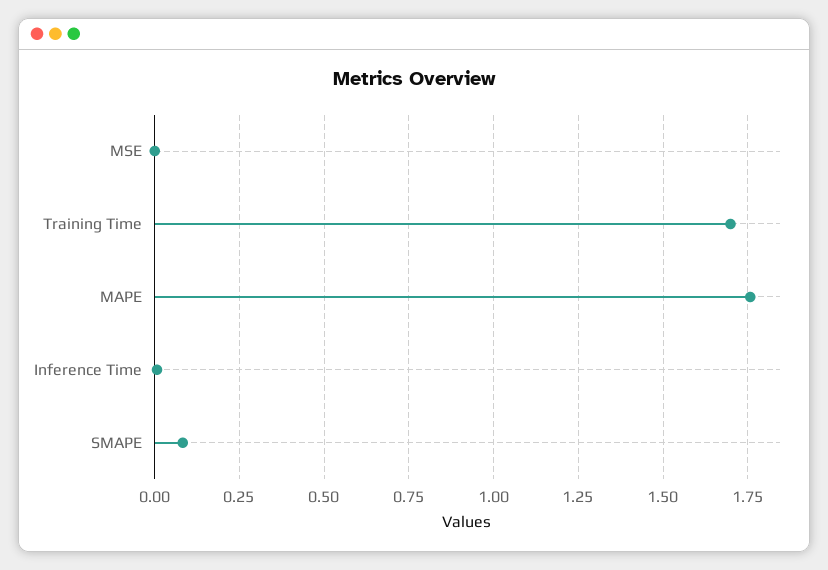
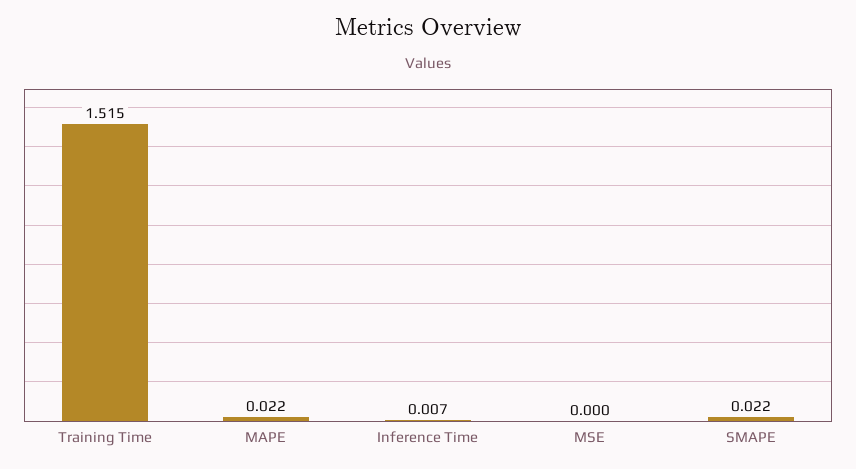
Training Time: 1.7 -> 1.515
MAPE: 1.75 -> 0.022
SMAPE: 0.075 -> 0.022

